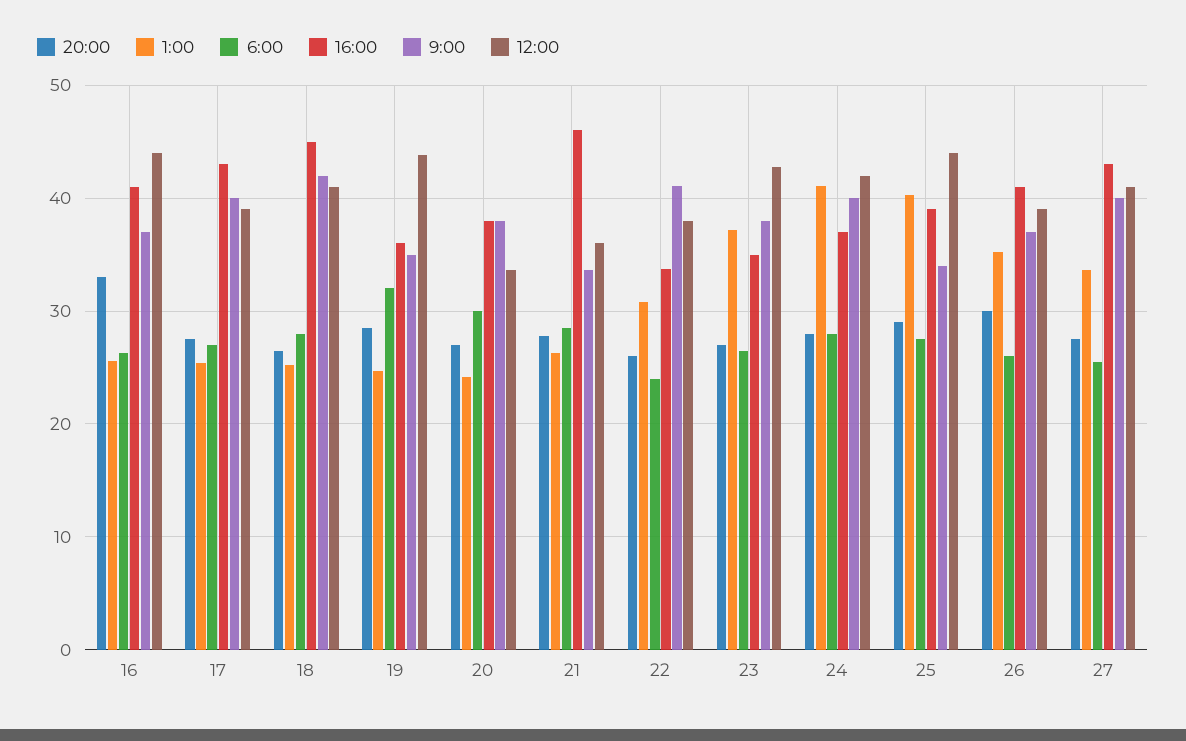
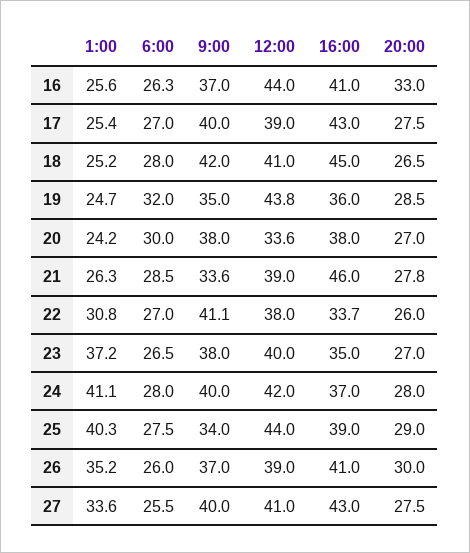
12:00, 21: 36 -> 39
6:00, 22: 24 -> 27
12:00, 23: 43 -> 40

